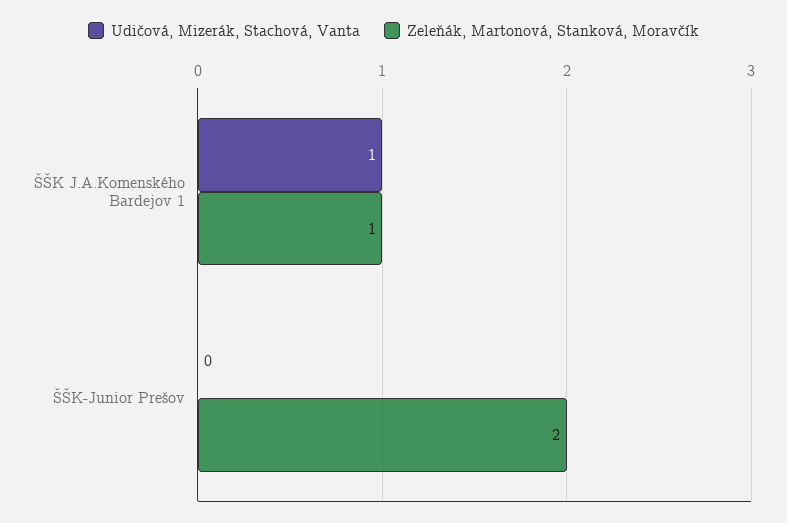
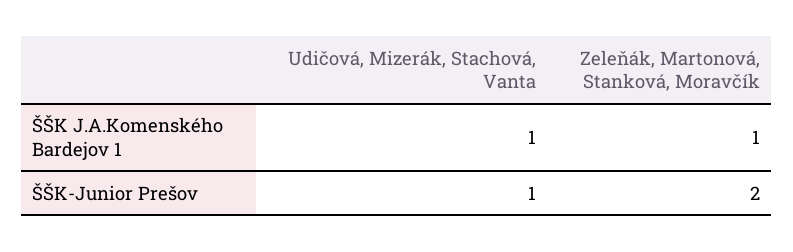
Udičová, Mizerák, Stachová, Vanta, ŠŠK-Junior Prešov: 0 -> 1

